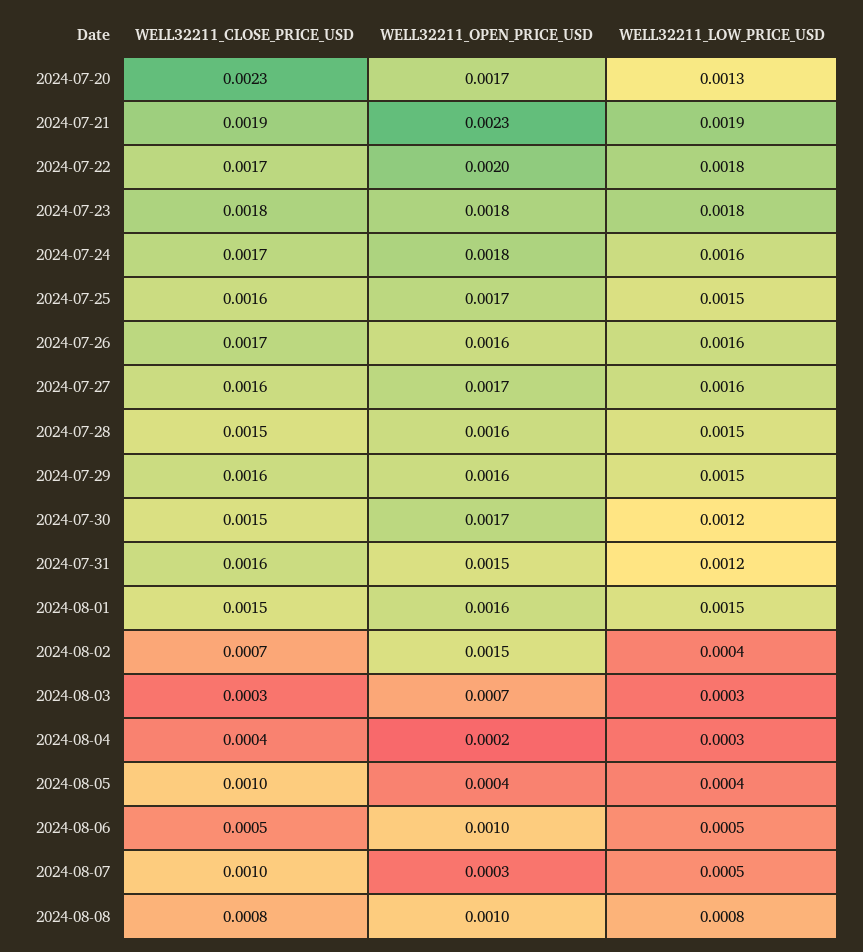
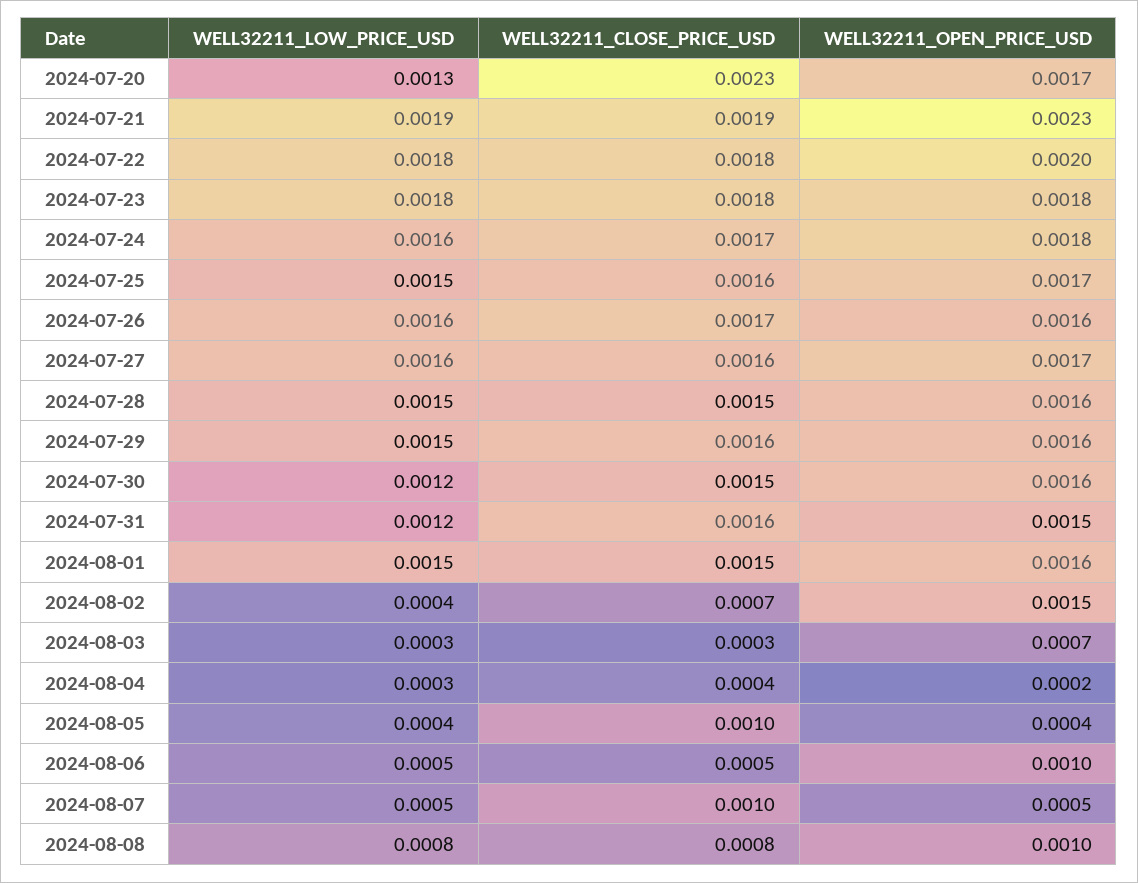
WELL32211_CLOSE_PRICE_USD, 2024-07-22: 0.0017 -> 0.0018
WELL32211_OPEN_PRICE_USD, 2024-07-30: 0.0017 -> 0.0016
WELL32211_OPEN_PRICE_USD, 2024-08-07: 0.0003 -> 0.0005

